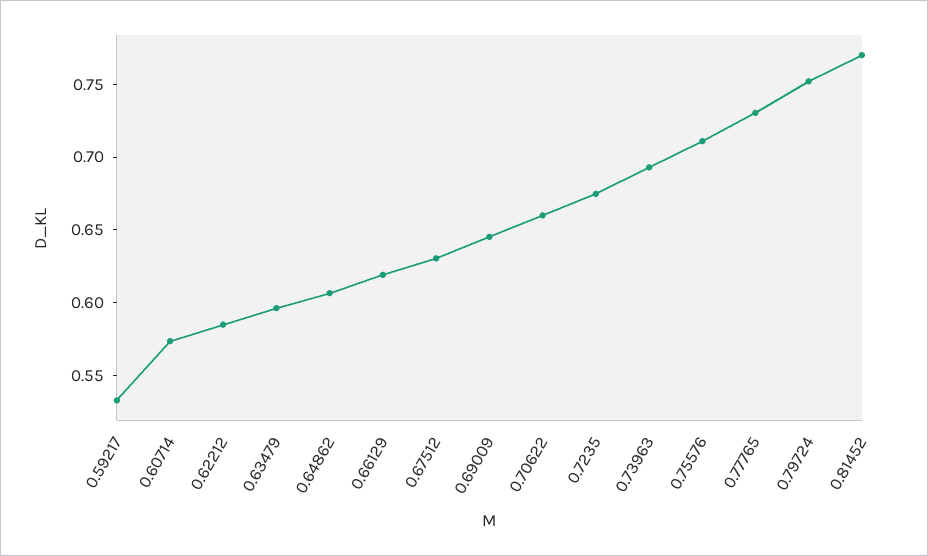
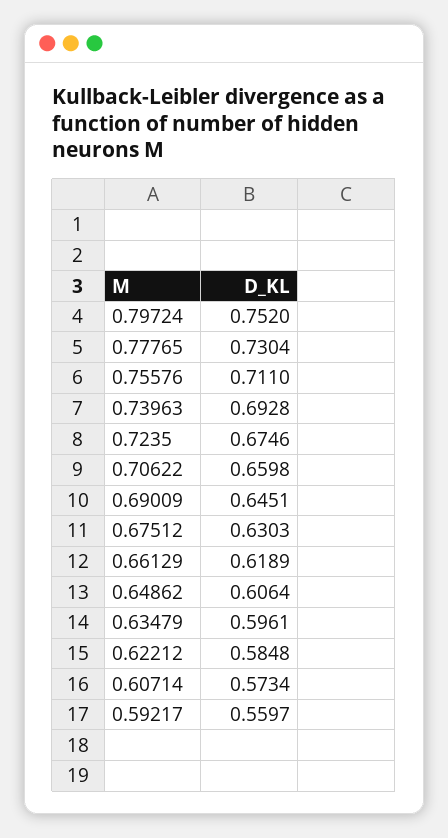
0.59217: 0.53 -> 0.5597
0.81452: 0.77 -> none

